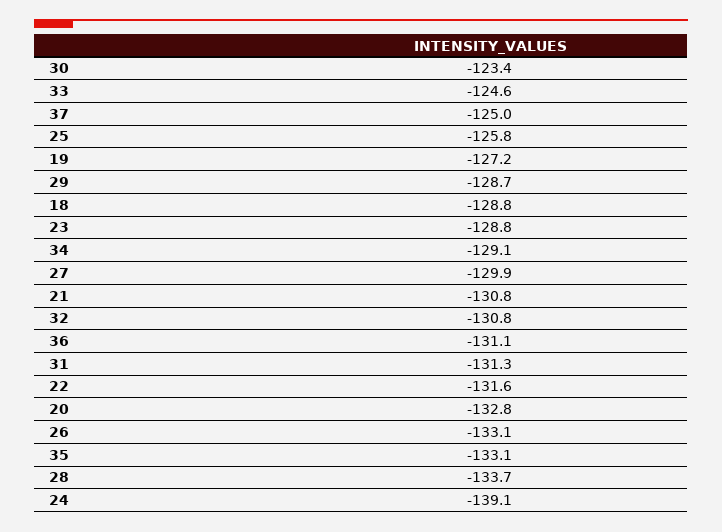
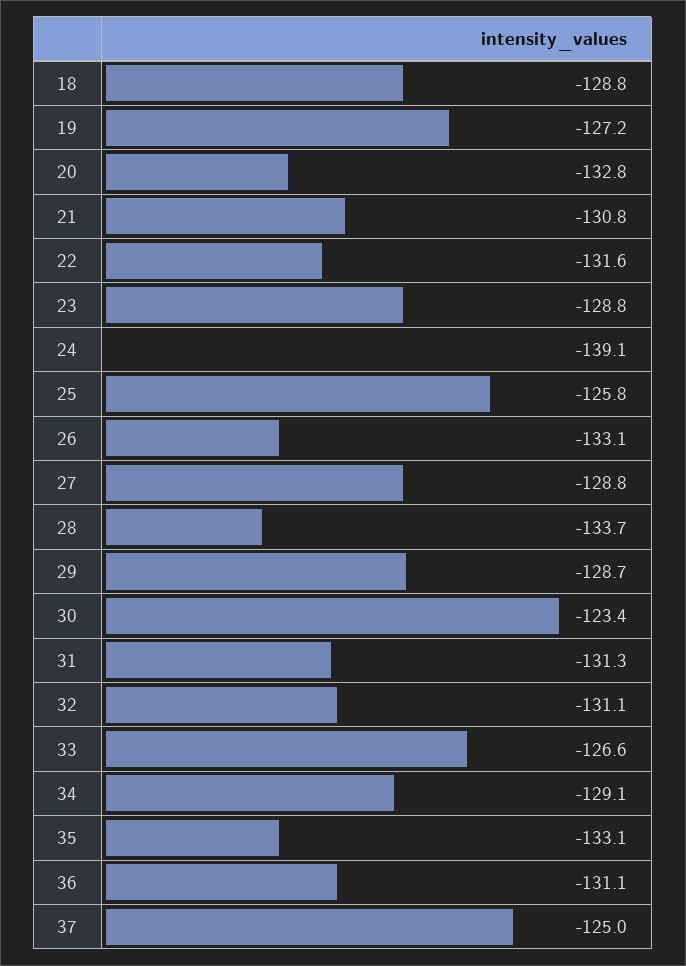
33: -124.6 -> -126.6
27: -129.9 -> -128.8
32: -130.8 -> -131.1

